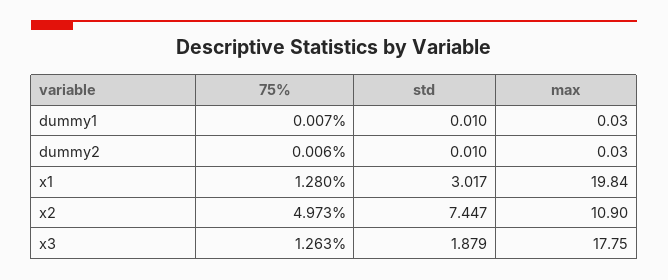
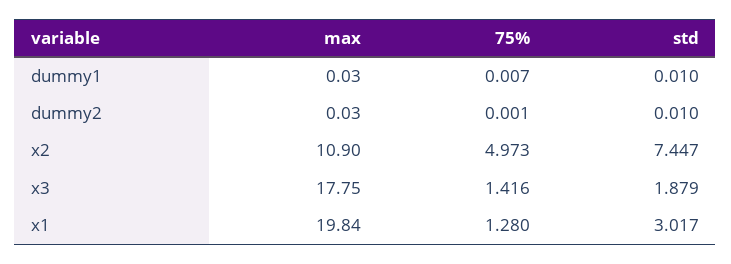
75%, dummy2: 0.006 -> 0.001
75%, x3: 1.263 -> 1.416

